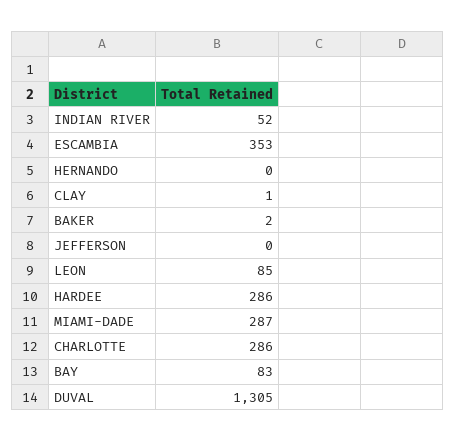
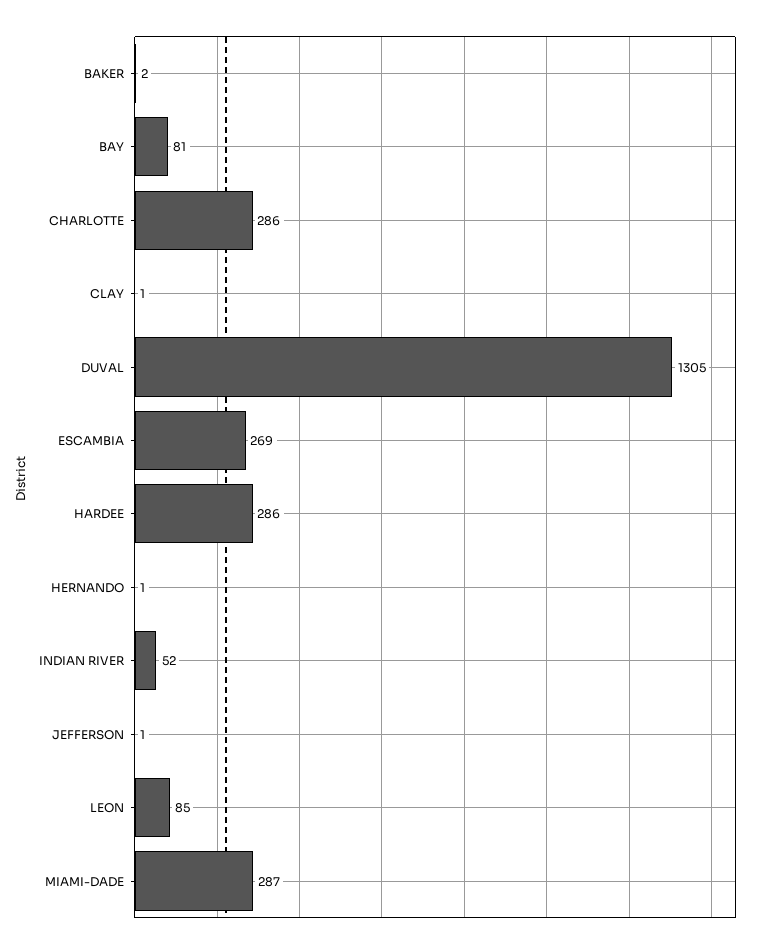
ESCAMBIA: 353 -> 269
HERNANDO: 0 -> 1
JEFFERSON: 0 -> 1
BAY: 83 -> 81

